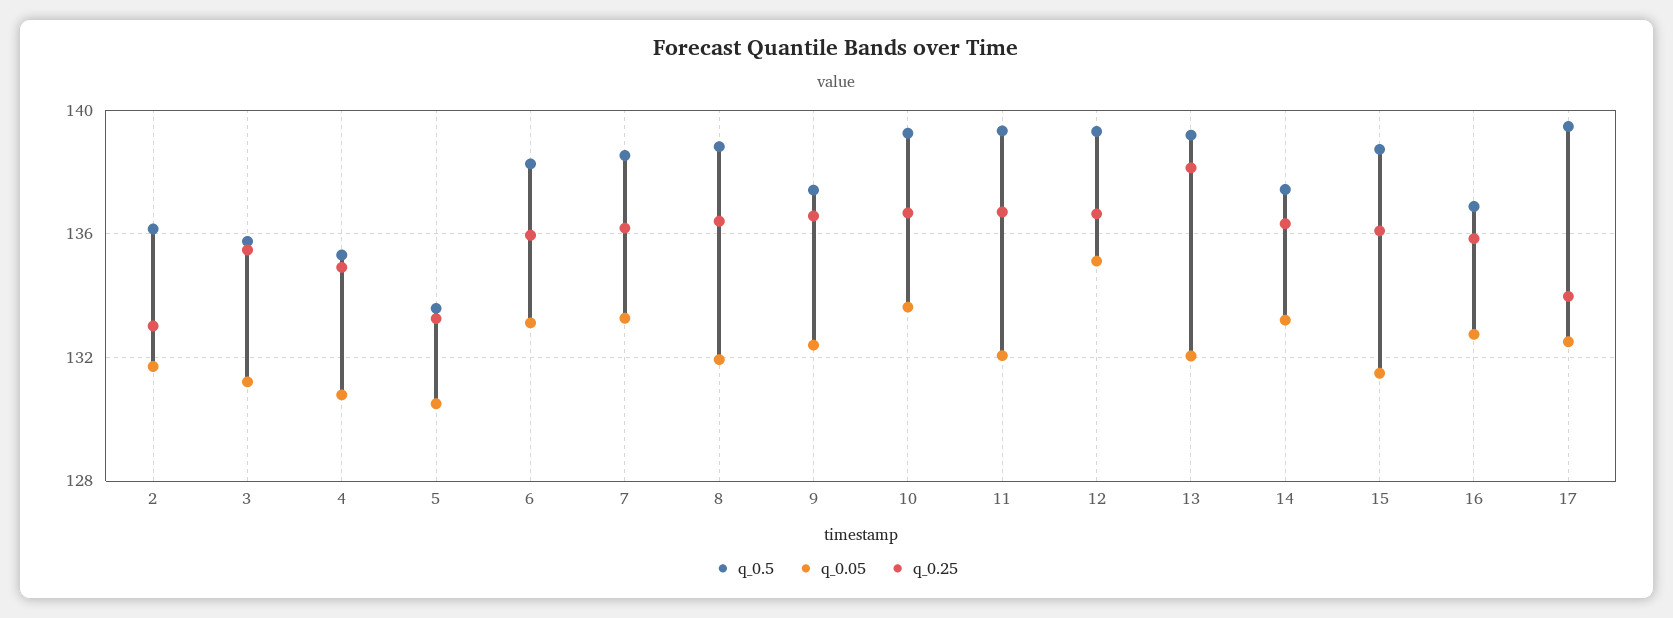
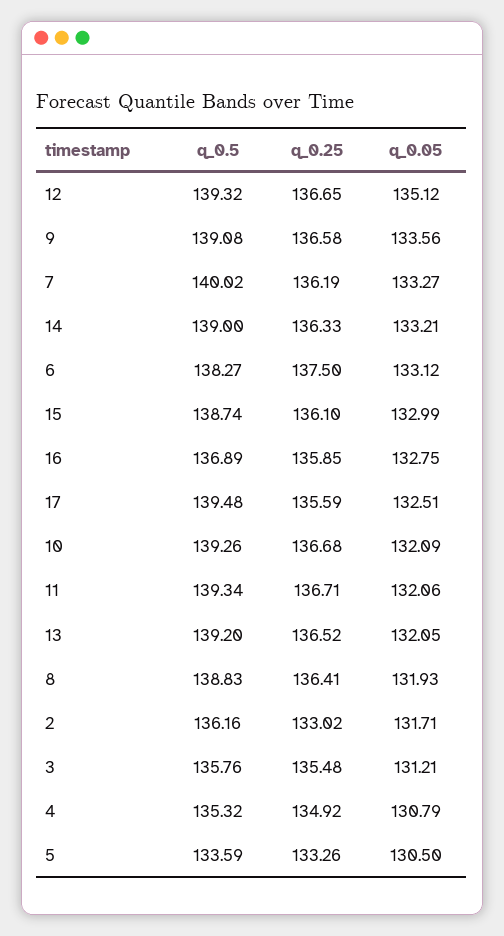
q_0.25, 6: 136 -> 137.5
q_0.5, 7: 138.5 -> 140.02
q_0.5, 9: 137.5 -> 139.08
q_0.05, 9: 132.5 -> 133.56
q_0.05, 10: 133.5 -> 132.09
q_0.25, 13: 138 -> 136.52
q_0.5, 14: 137.5 -> 139
q_0.05, 15: 131.5 -> 132.99
q_0.25, 17: 134 -> 135.59

